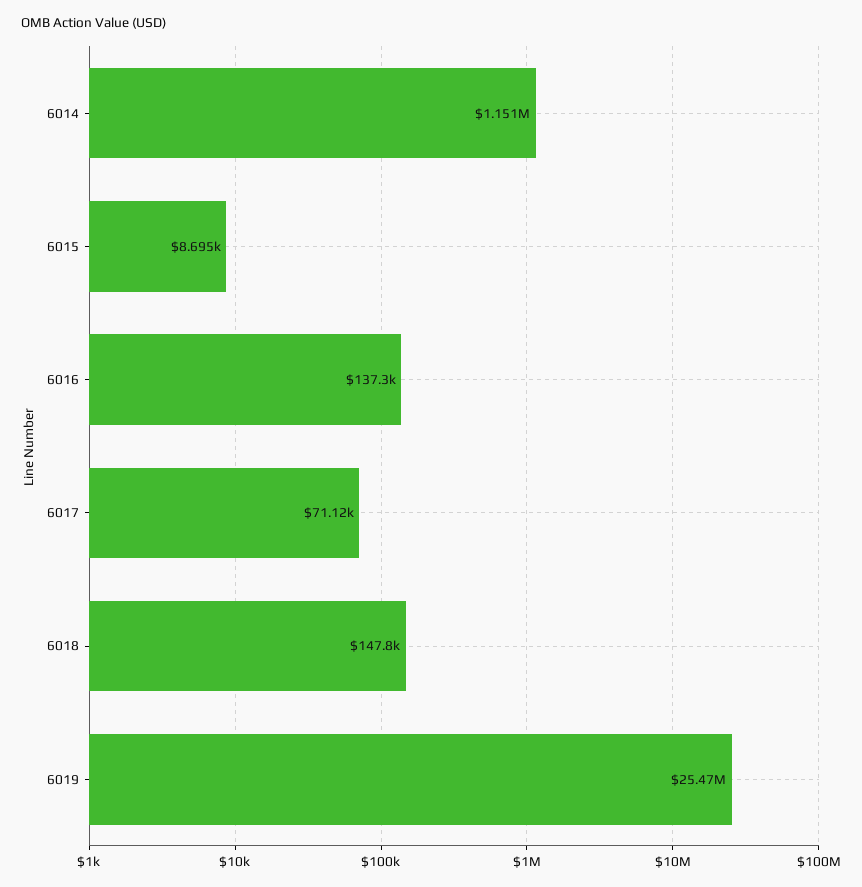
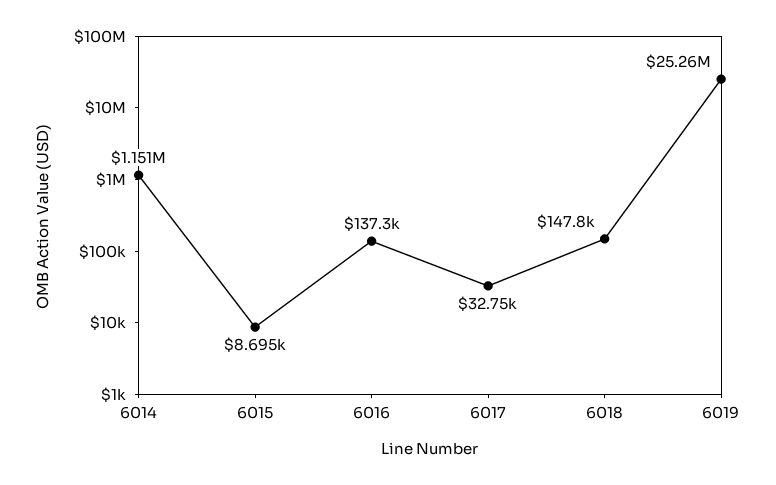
6017: 71120 -> 32750
6019: 25470000 -> 25260000

